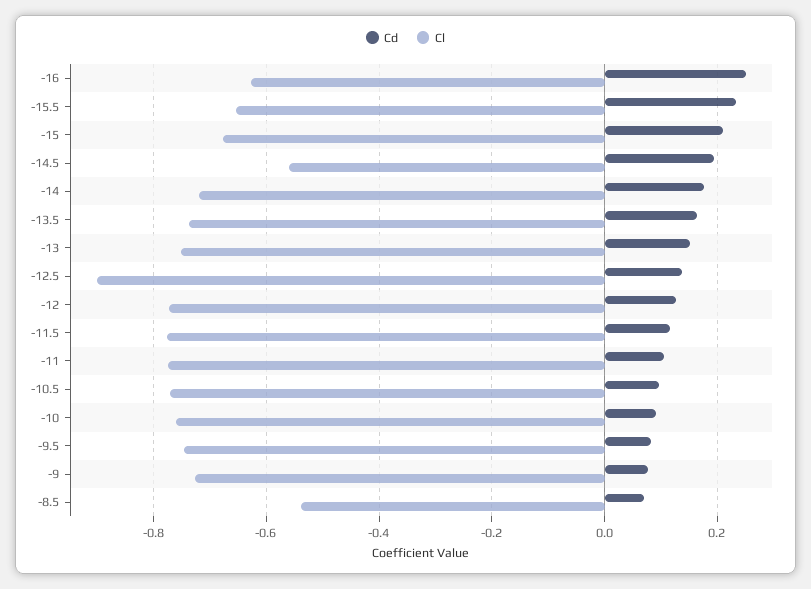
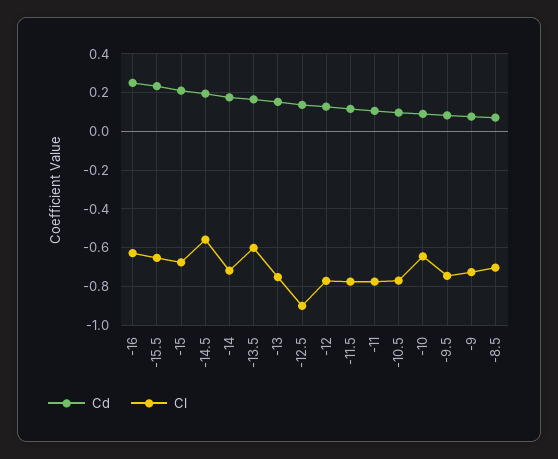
Cl, -13.5: -0.74 -> -0.6
Cl, -10: -0.76 -> -0.65
Cl, -8.5: -0.54 -> -0.7

